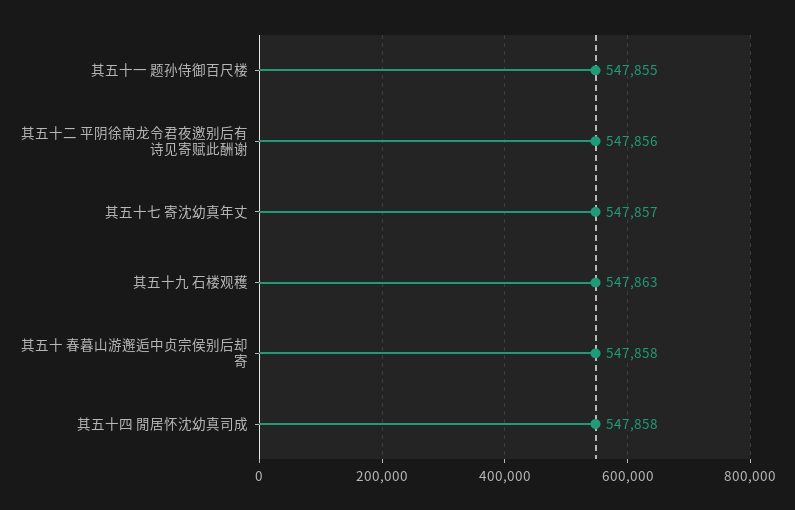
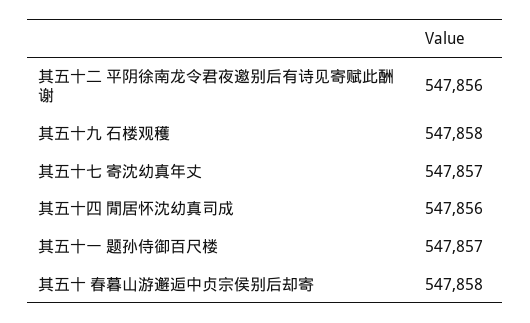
其五十一 题孙侍御百尺楼: 547855 -> 547857
其五十九 石楼观穫: 547863 -> 547858
其五十四 閒居怀沈幼真司成: 547858 -> 547856

